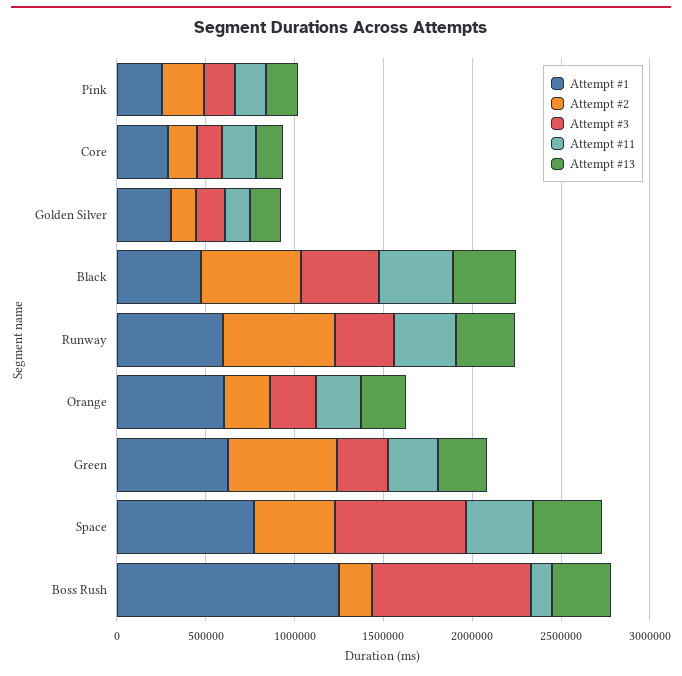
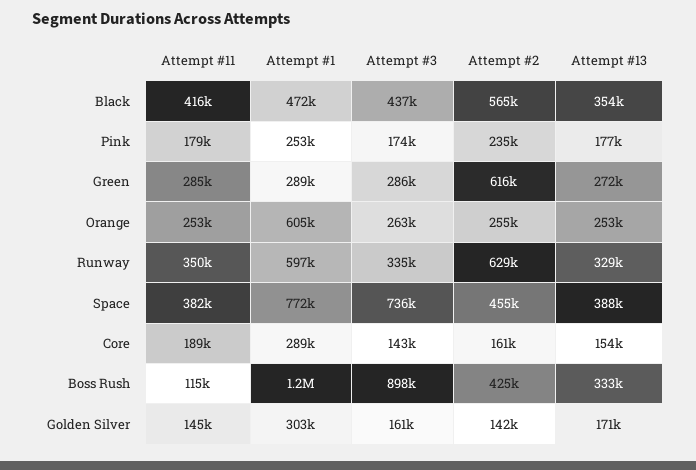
Attempt #1, Green: 600000 -> 289000
Attempt #2, Boss Rush: 200000 -> 425000

